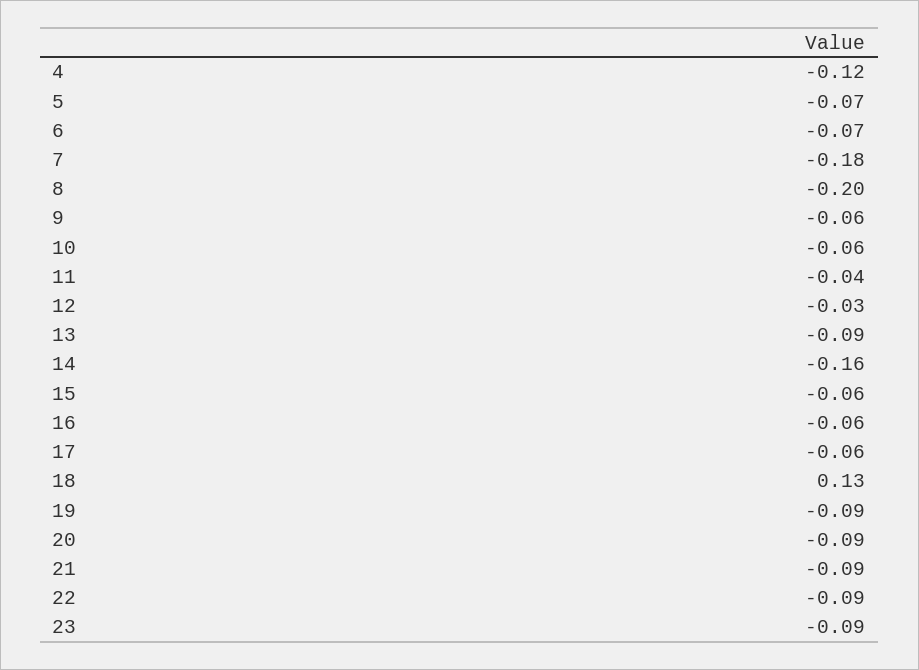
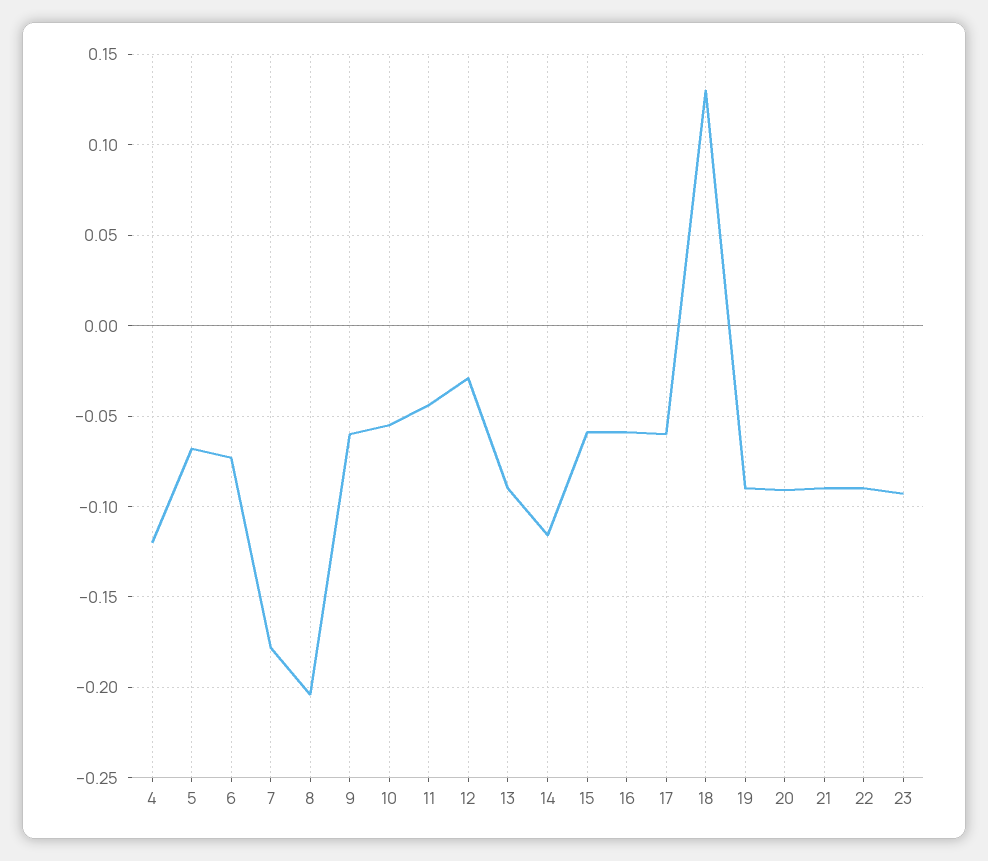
14: -0.16 -> -0.115

